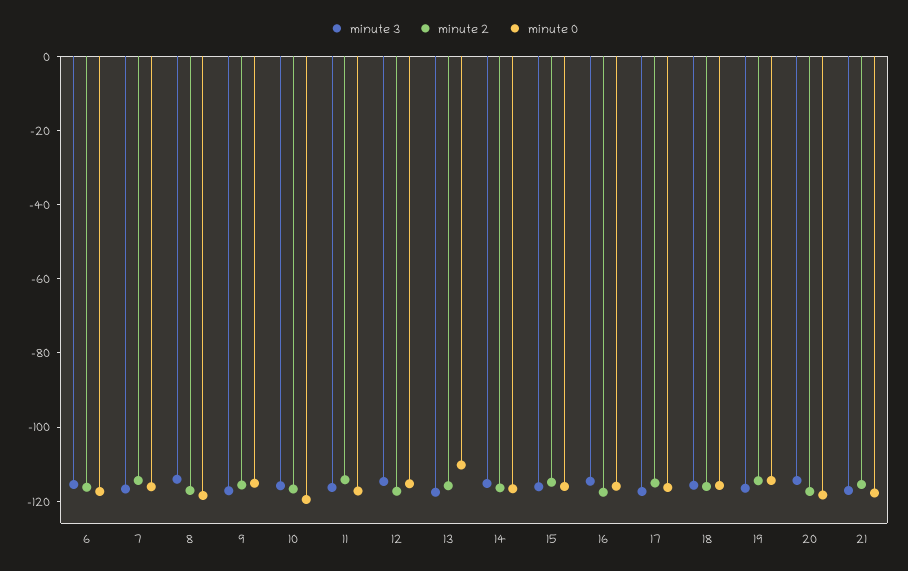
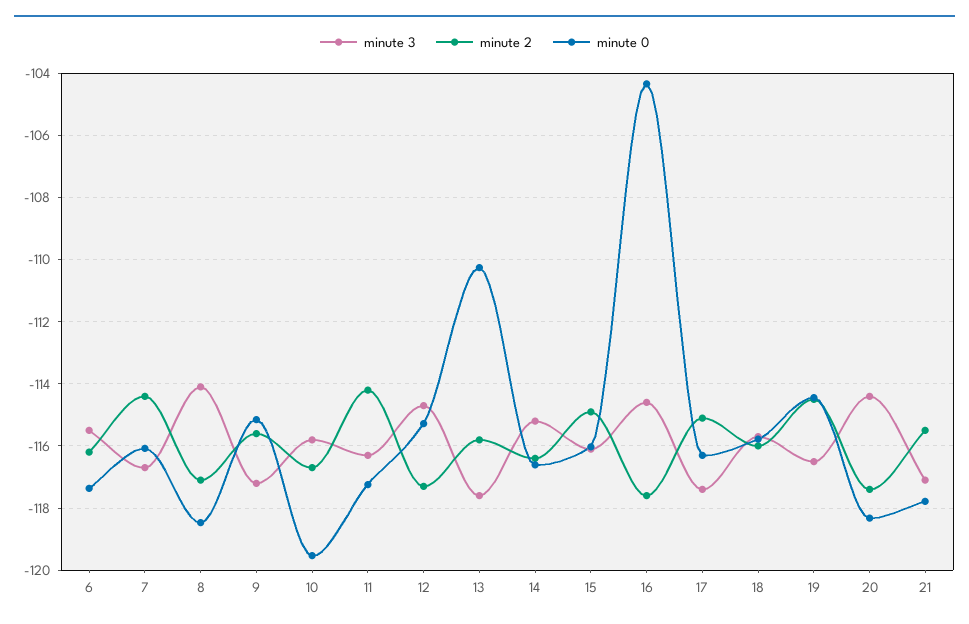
minute 0, 16: -115 -> -104.4

